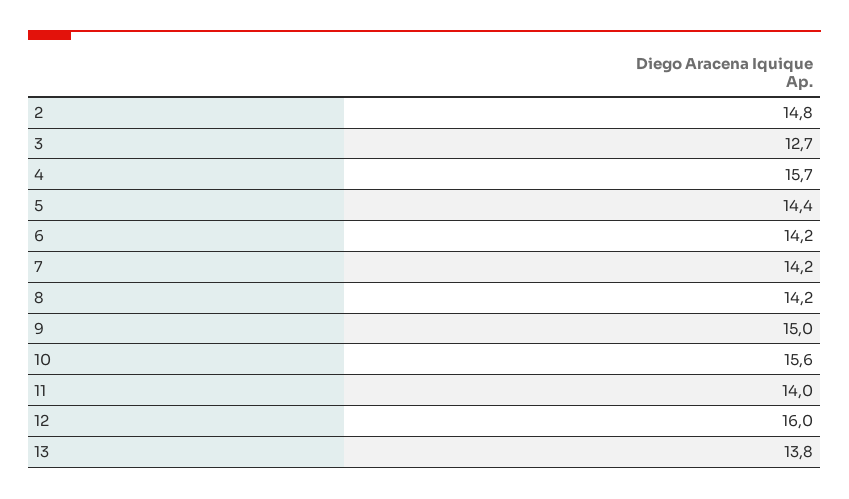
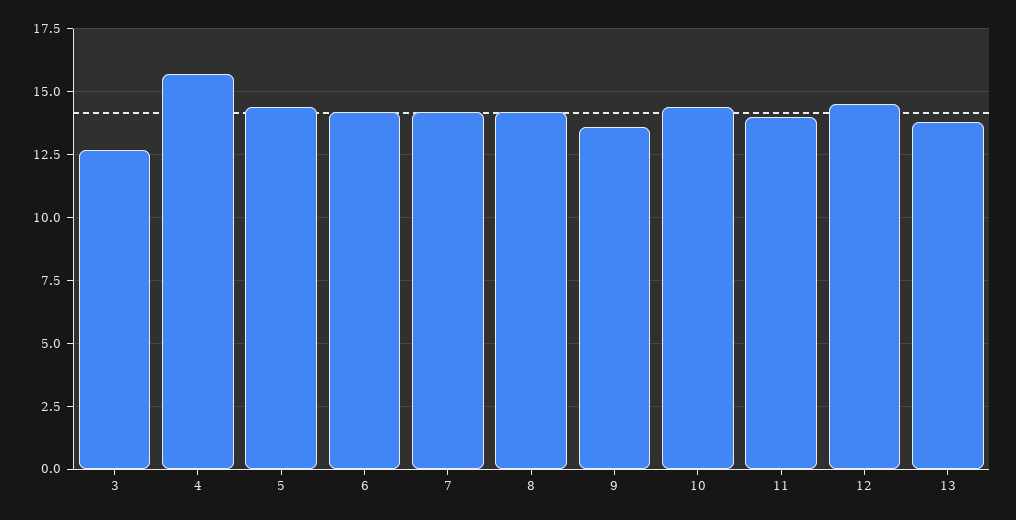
2: 14.8 -> none
9: 15 -> 13.5
10: 15.6 -> 14.5
12: 16 -> 14.5

